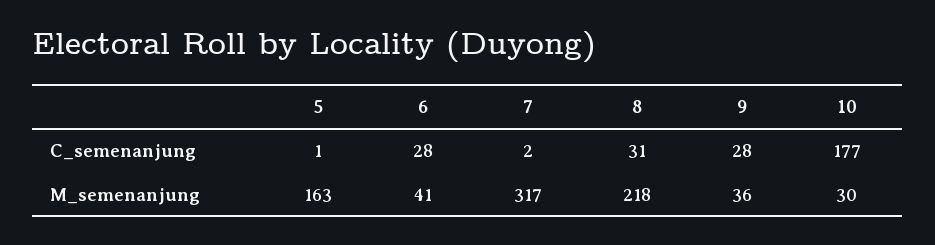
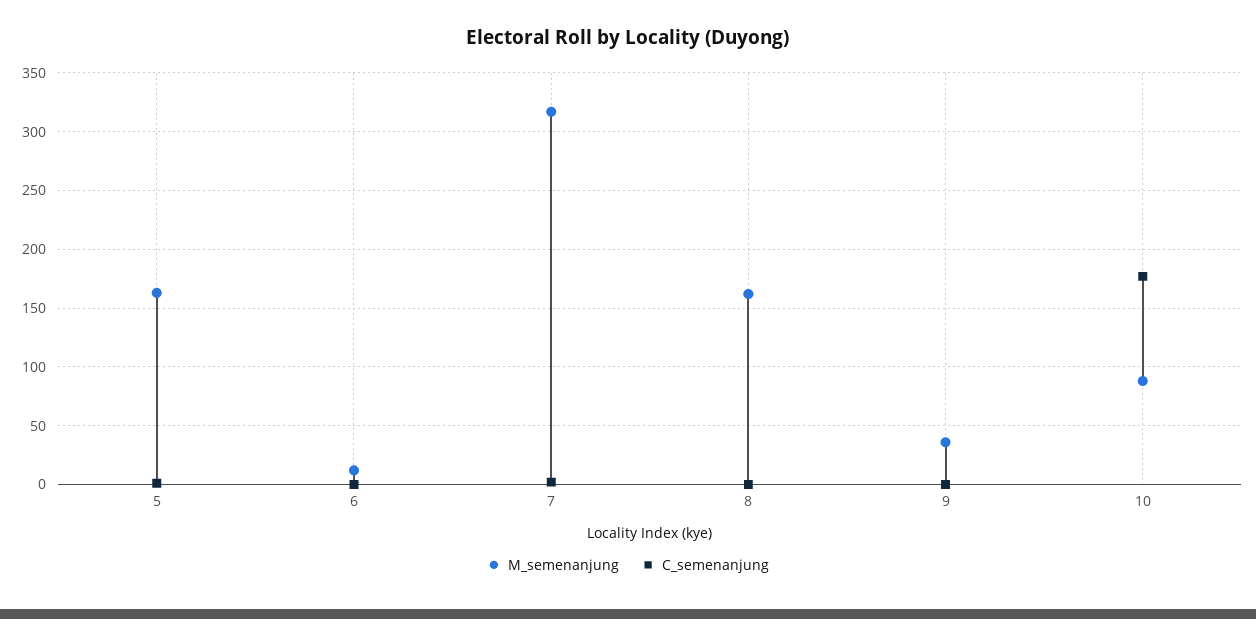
C_semenanjung, 6: 28 -> 0
C_semenanjung, 8: 31 -> 0
C_semenanjung, 9: 28 -> 0
M_semenanjung, 6: 41 -> 10
M_semenanjung, 8: 218 -> 160
M_semenanjung, 10: 30 -> 90

